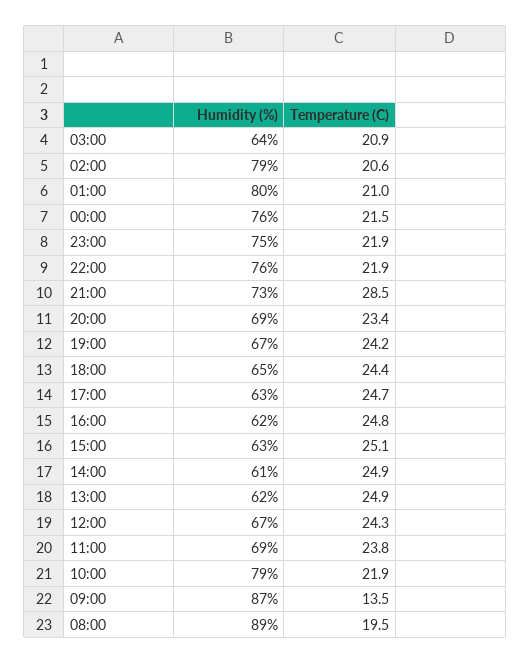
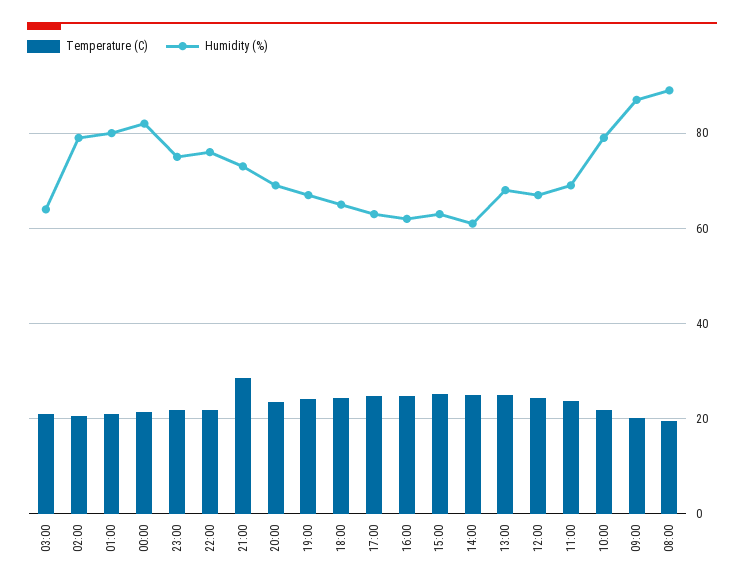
Humidity (%), 00:00: 76 -> 82
Humidity (%), 13:00: 62 -> 68
Temperature (C), 09:00: 13.5 -> 20

